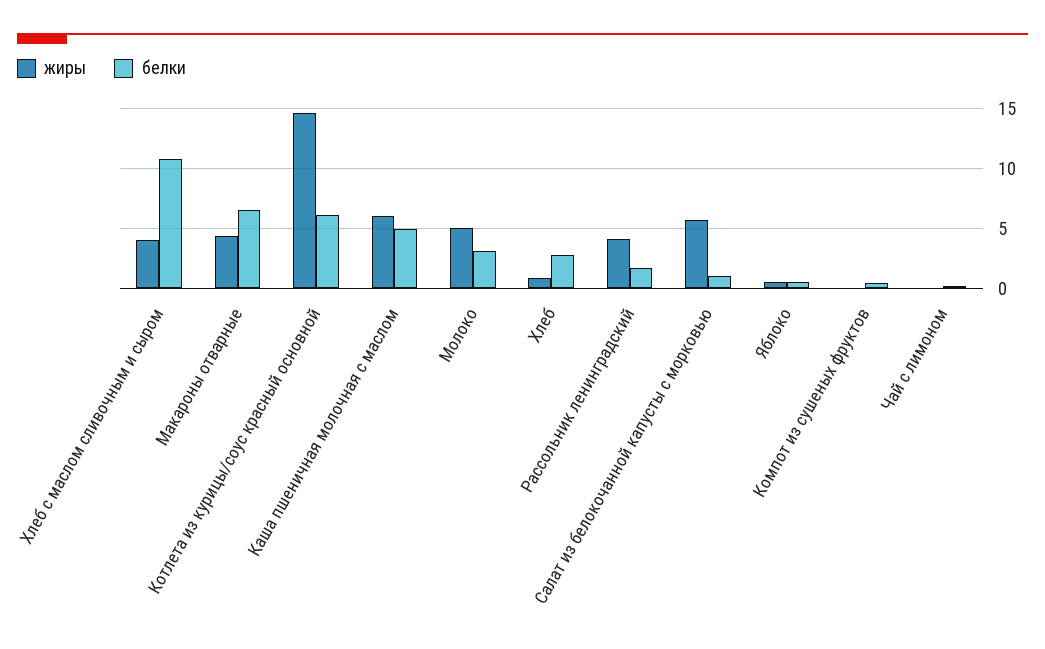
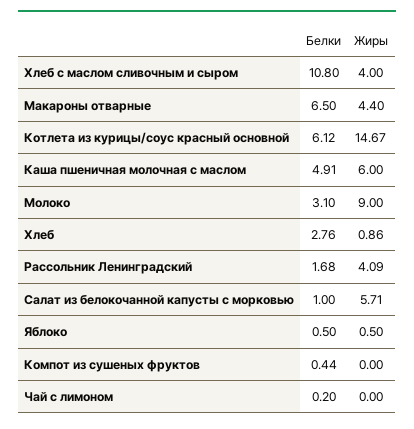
жиры, Молоко: 5 -> 9

